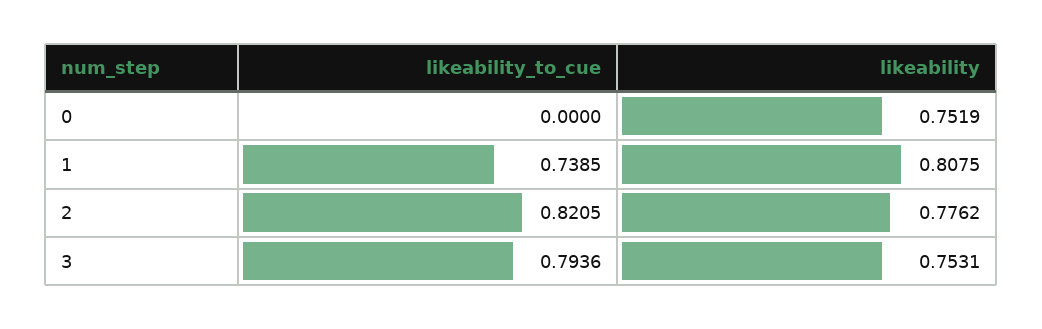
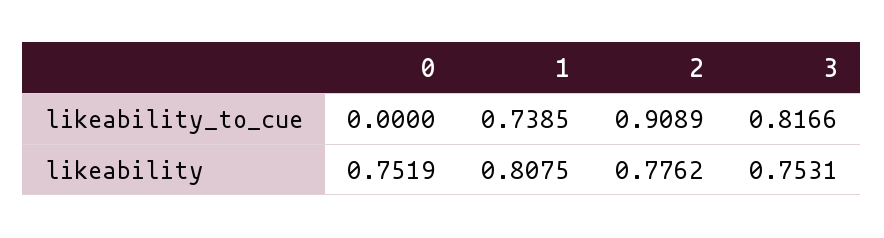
likeability_to_cue, 2: 0.8205 -> 0.9089
likeability_to_cue, 3: 0.7936 -> 0.8166

